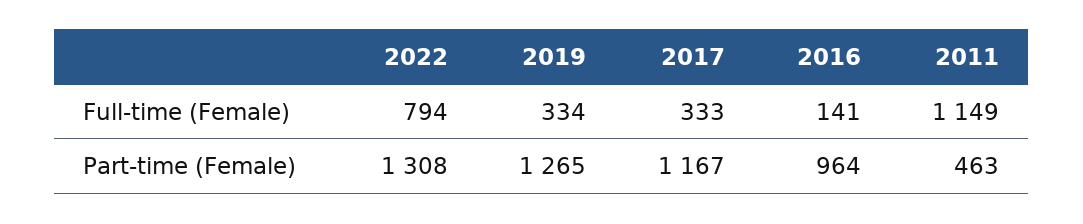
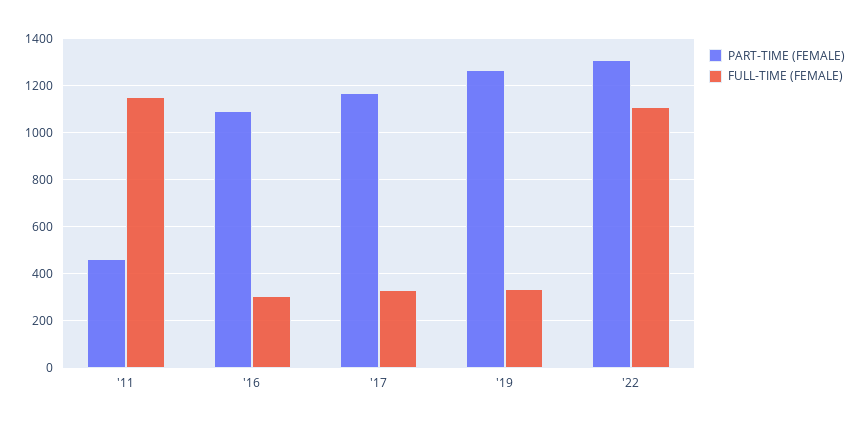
Full-time (Female), 2022: 794 -> 1100
Full-time (Female), 2016: 141 -> 300
Part-time (Female), 2016: 964 -> 1100

